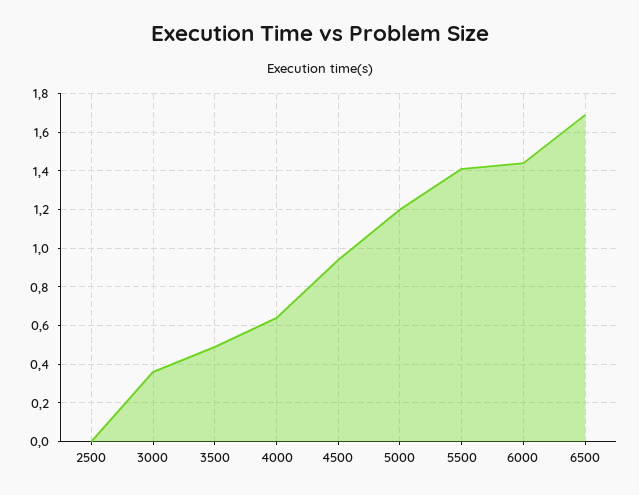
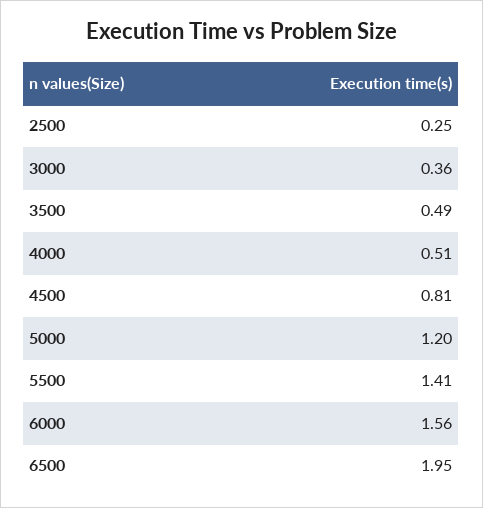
2500: 0 -> 0.25
4000: 0.65 -> 0.51
4500: 0.95 -> 0.81
6000: 1.45 -> 1.56
6500: 1.7 -> 1.95

